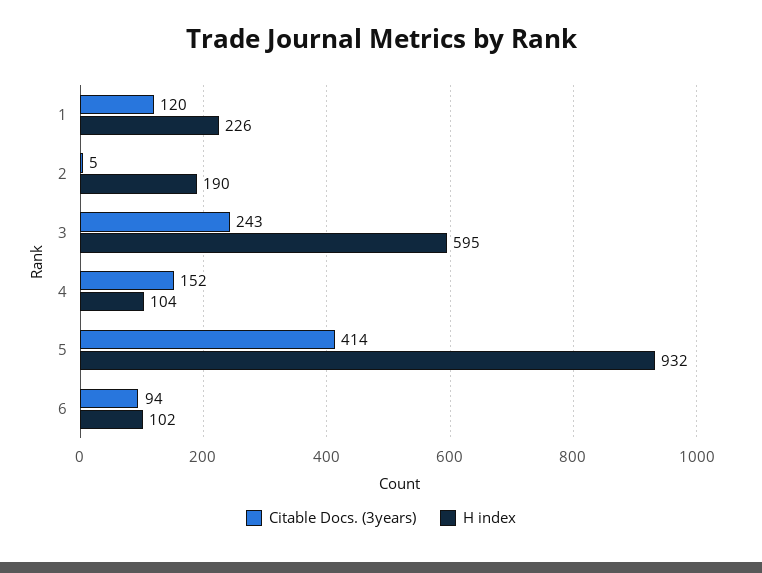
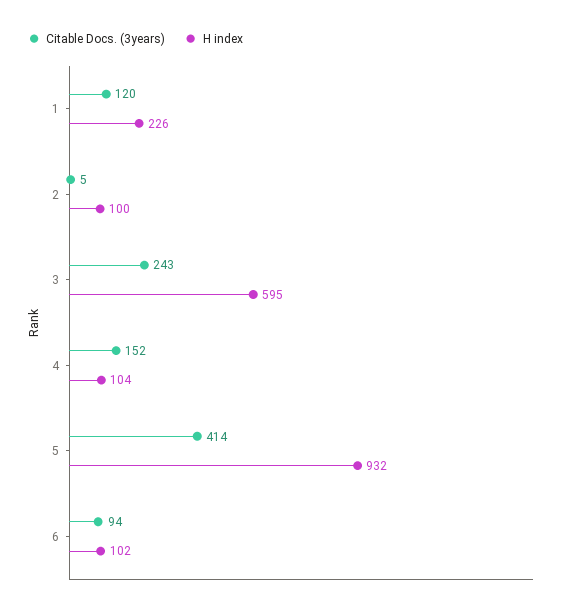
H index, 2: 190 -> 100

